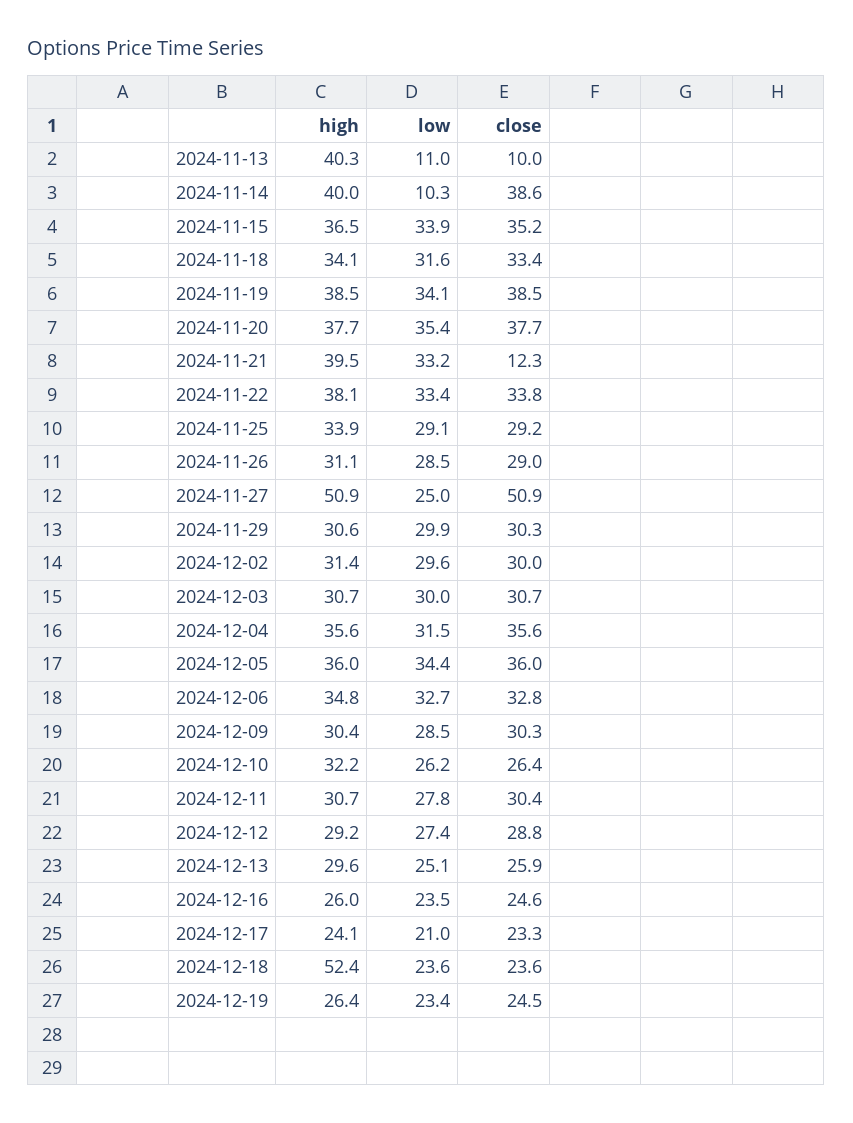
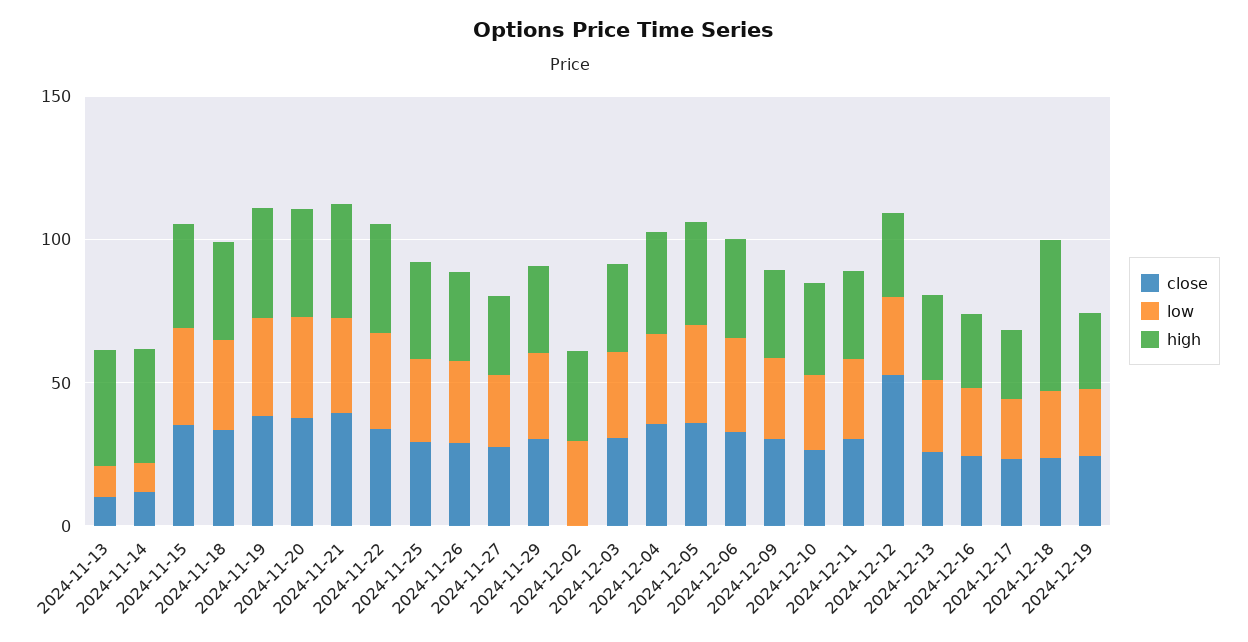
close, 2024-11-14: 38.6 -> 10
close, 2024-11-21: 12.3 -> 40
high, 2024-11-27: 50.9 -> 30
close, 2024-11-27: 50.9 -> 30
close, 2024-12-02: 30 -> 0
close, 2024-12-12: 28.8 -> 50

